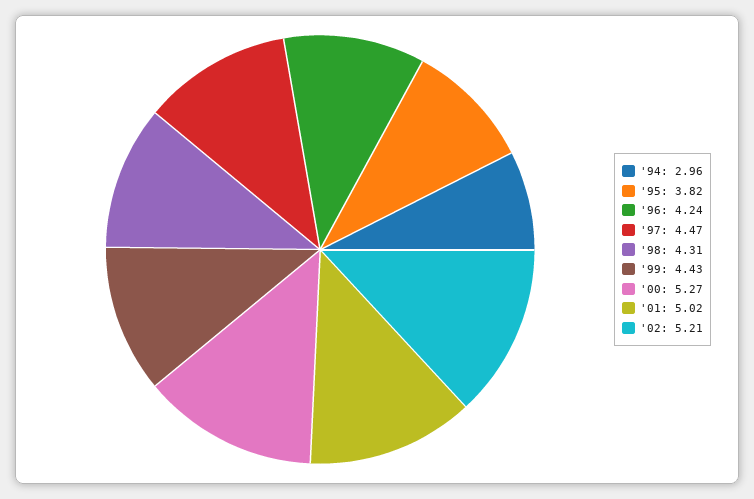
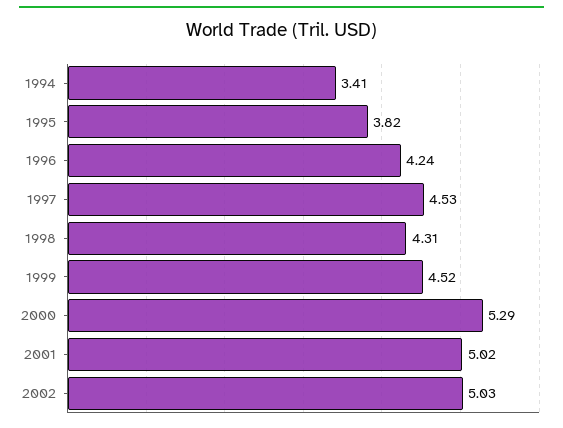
'94: 2.96 -> 3.41
'97: 4.47 -> 4.53
'99: 4.43 -> 4.52
'00: 5.27 -> 5.29
'02: 5.21 -> 5.03

